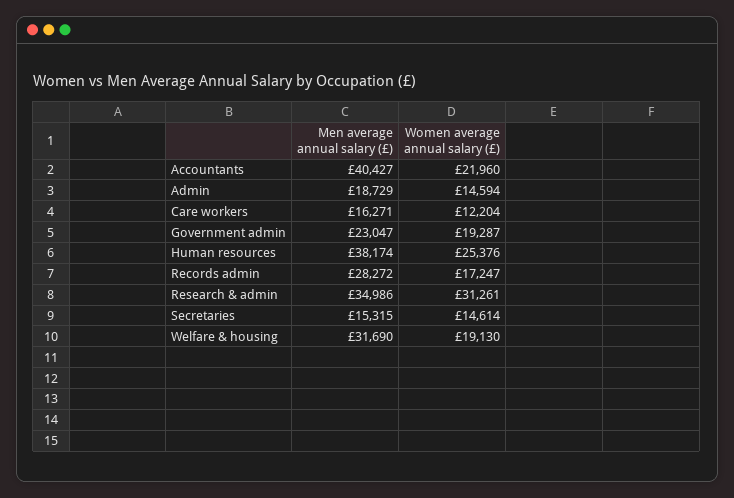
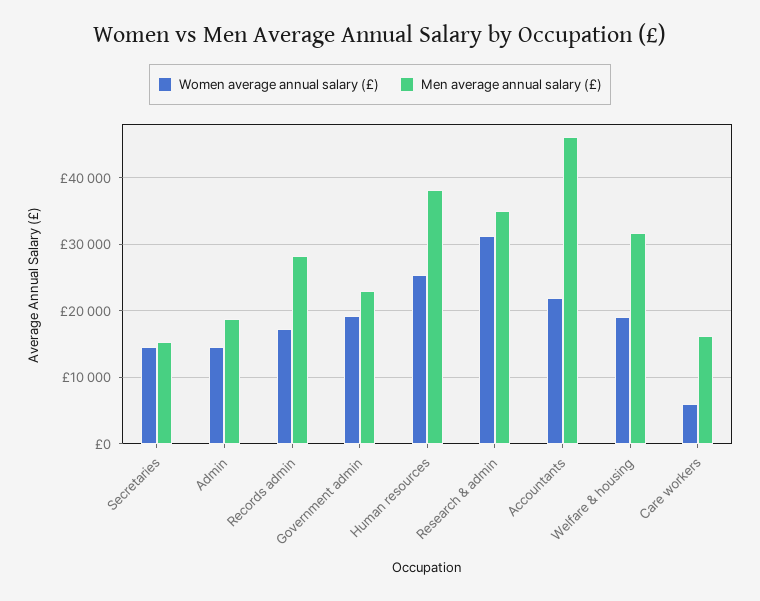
Men average annual salary (£), Accountants: 40427 -> 46000
Women average annual salary (£), Care workers: 12204 -> 6000

